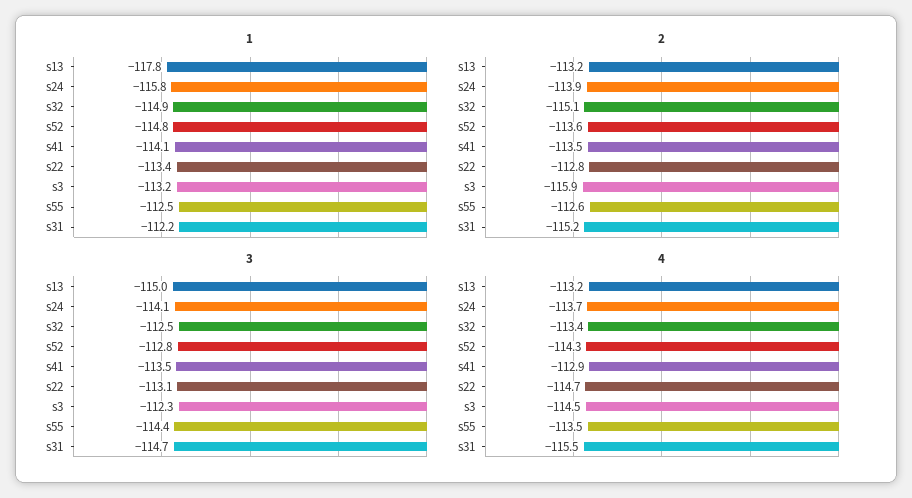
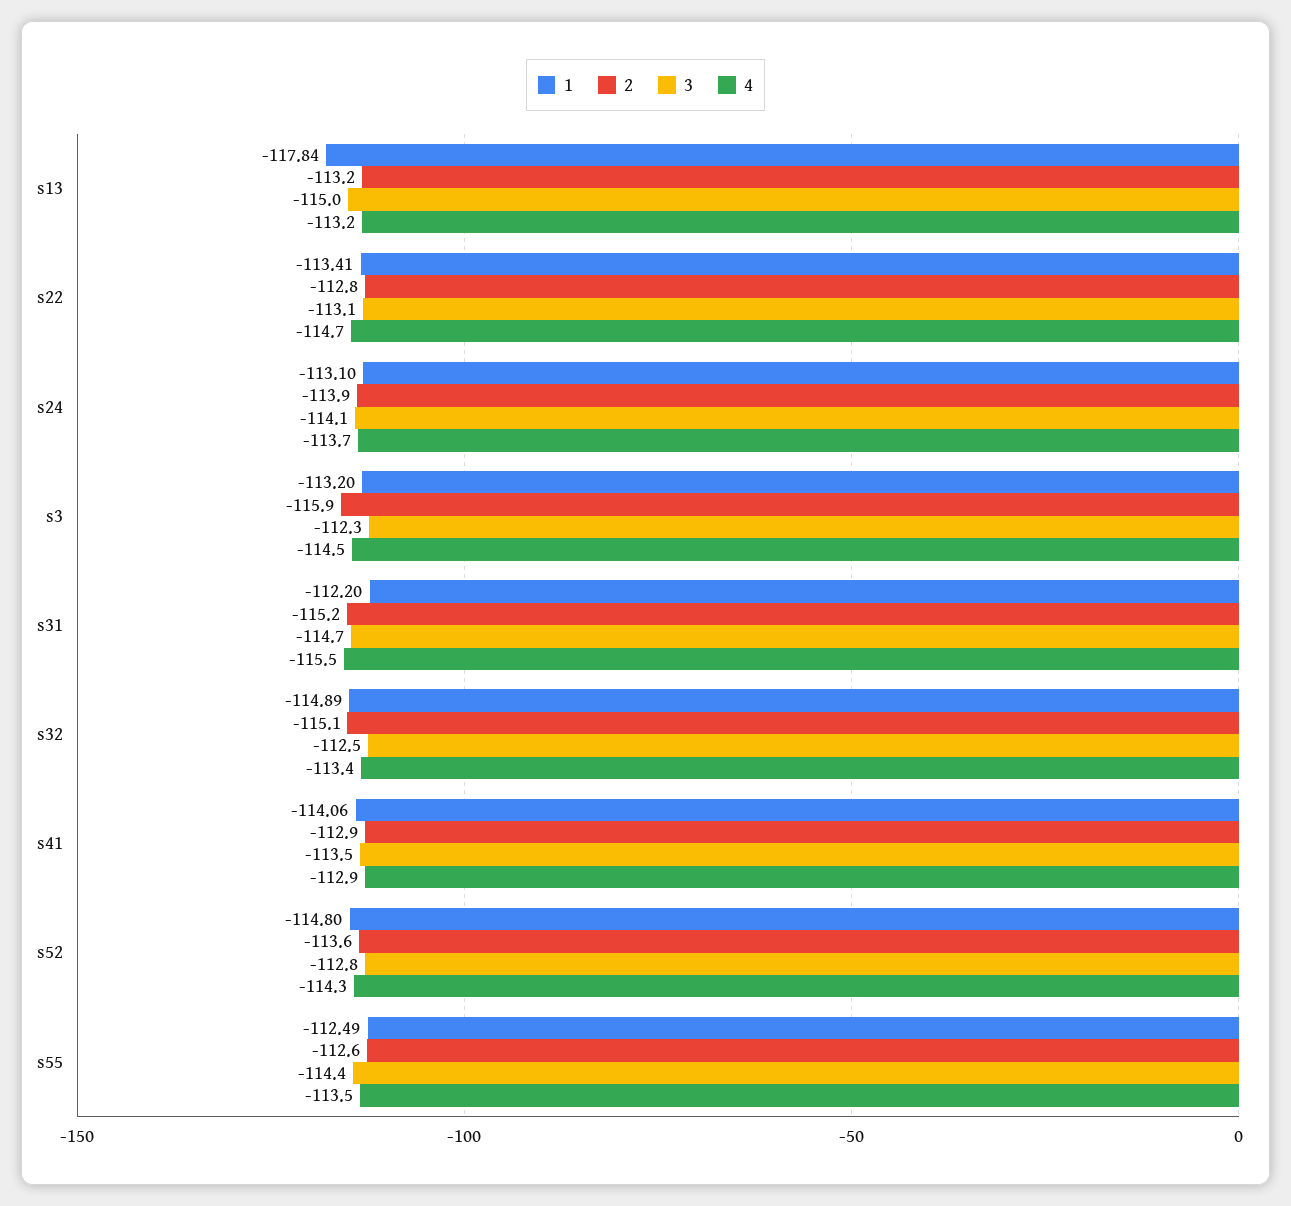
1, s24: -115.8 -> -113.1
2, s41: -113.5 -> -112.9

